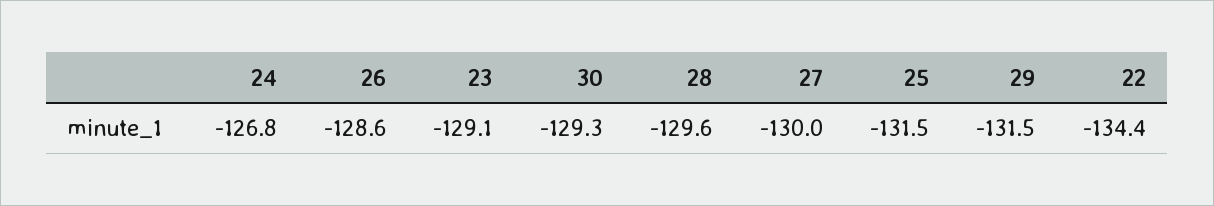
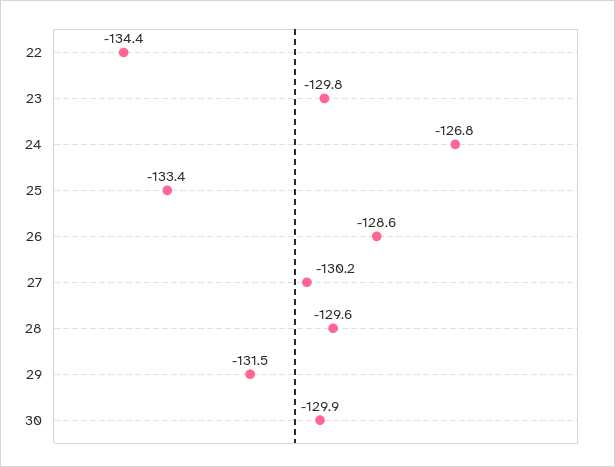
23: -129.1 -> -129.8
30: -129.3 -> -129.9
27: -130 -> -130.2
25: -131.5 -> -133.4

